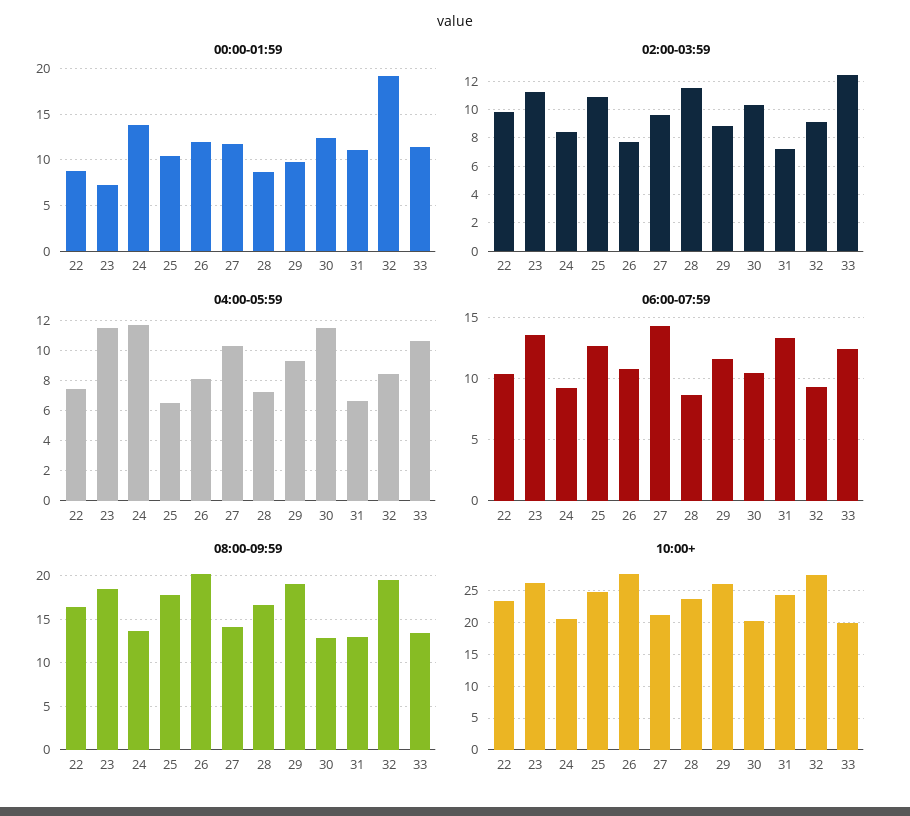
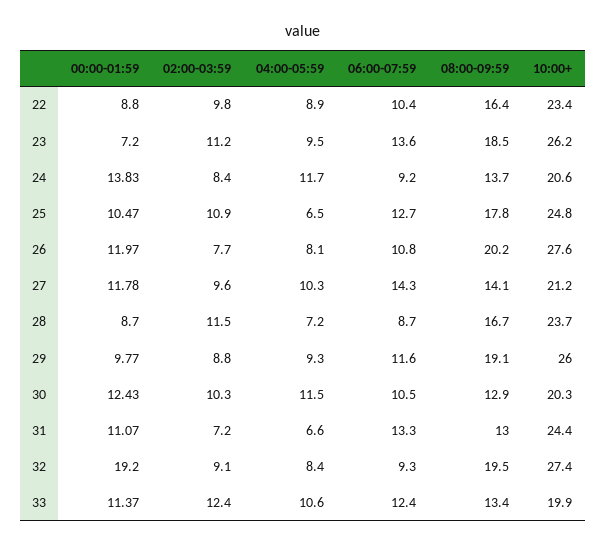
04:00-05:59, 22: 7.5 -> 8.9
04:00-05:59, 23: 11.5 -> 9.5

